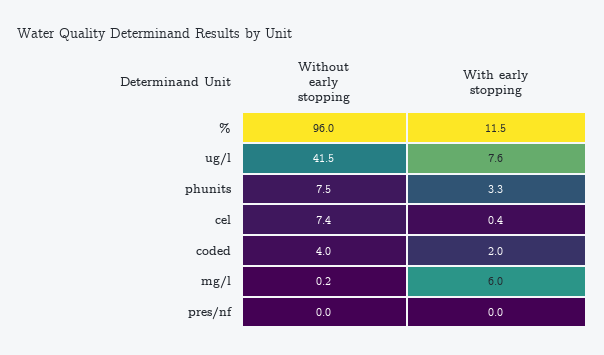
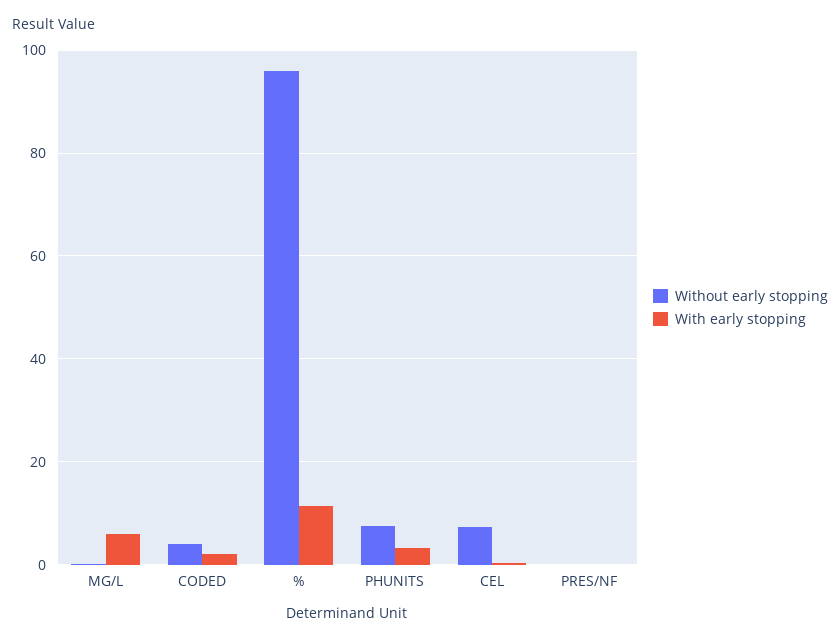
Without early stopping, ug/l: 41.5 -> none
With early stopping, ug/l: 7.6 -> none

